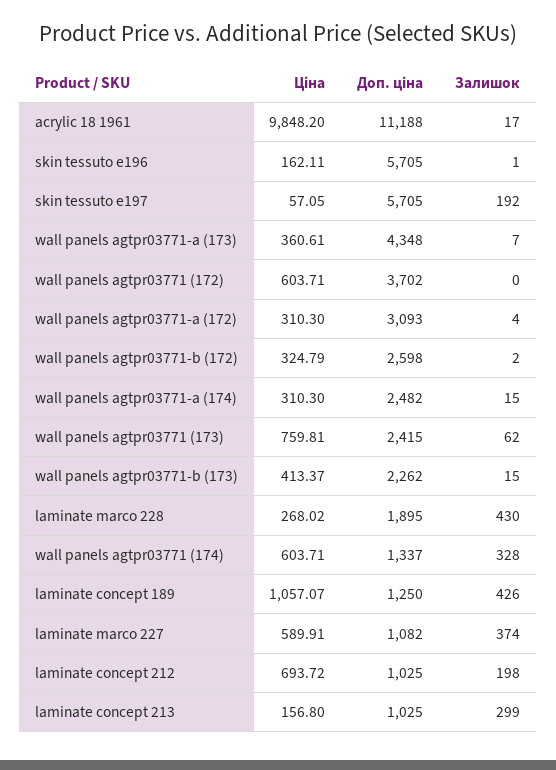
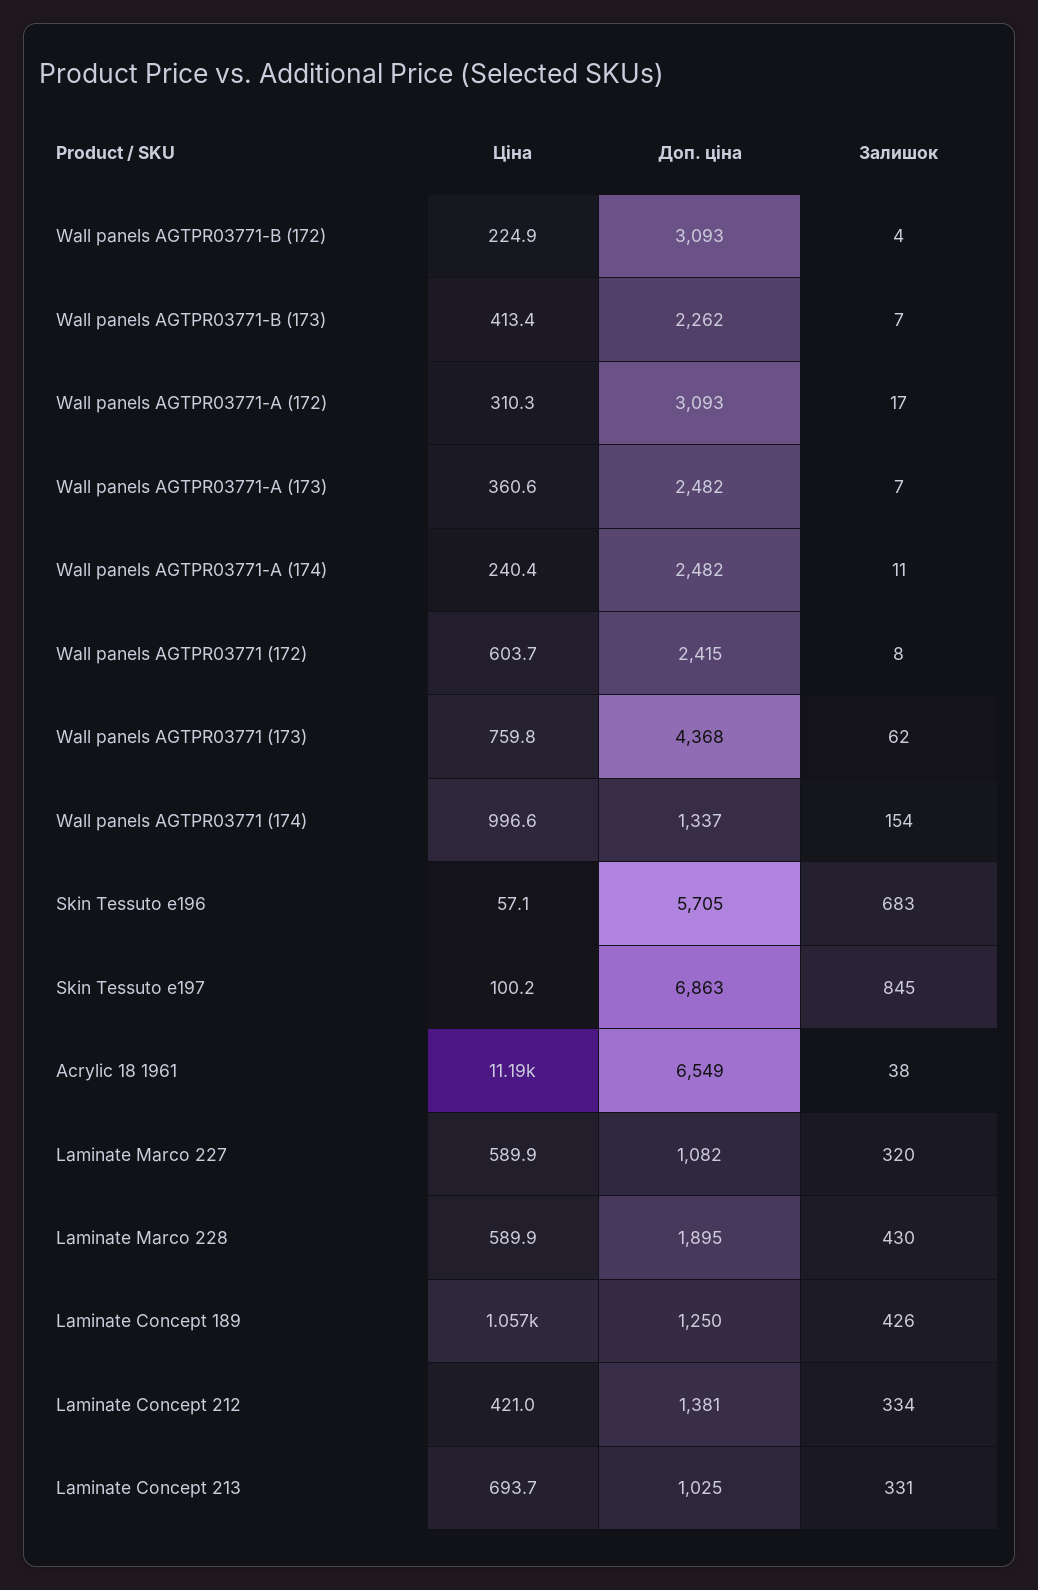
Ціна, acrylic 18 1961: 9848.2 -> 11190
Доп. ціна, acrylic 18 1961: 11188 -> 6549
Залишок, acrylic 18 1961: 17 -> 38
Ціна, skin tessuto e196: 162.11 -> 57.1
Залишок, skin tessuto e196: 1 -> 683
Ціна, skin tessuto e197: 57.05 -> 100.2
Доп. ціна, skin tessuto e197: 5705 -> 6863
Залишок, skin tessuto e197: 192 -> 845
Доп. ціна, wall panels agtpr03771-a (173): 4348 -> 2482
Доп. ціна, wall panels agtpr03771 (172): 3702 -> 2415
Залишок, wall panels agtpr03771 (172): 0 -> 8
Залишок, wall panels agtpr03771-a (172): 4 -> 17
Ціна, wall panels agtpr03771-b (172): 324.79 -> 224.9
Доп. ціна, wall panels agtpr03771-b (172): 2598 -> 3093
Залишок, wall panels agtpr03771-b (172): 2 -> 4
Ціна, wall panels agtpr03771-a (174): 310.3 -> 240.4
Залишок, wall panels agtpr03771-a (174): 15 -> 11
Доп. ціна, wall panels agtpr03771 (173): 2415 -> 4368
Залишок, wall panels agtpr03771-b (173): 15 -> 7
Ціна, laminate marco 228: 268.02 -> 589.9
Ціна, wall panels agtpr03771 (174): 603.71 -> 996.6
Залишок, wall panels agtpr03771 (174): 328 -> 154
Залишок, laminate marco 227: 374 -> 320
Ціна, laminate concept 212: 693.72 -> 421
Доп. ціна, laminate concept 212: 1025 -> 1381
Залишок, laminate concept 212: 198 -> 334
Ціна, laminate concept 213: 156.8 -> 693.7
Залишок, laminate concept 213: 299 -> 331

